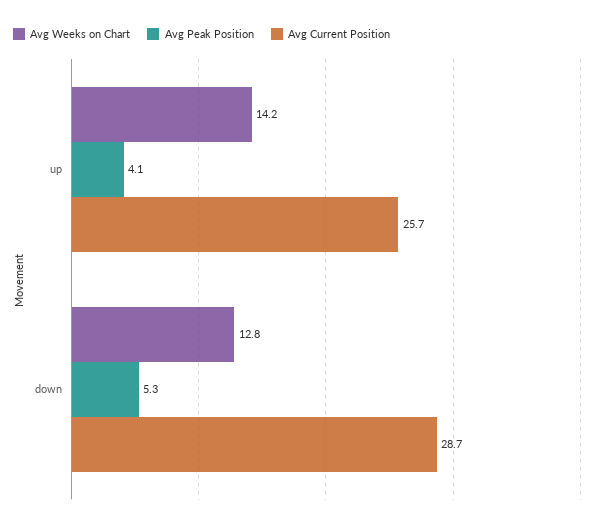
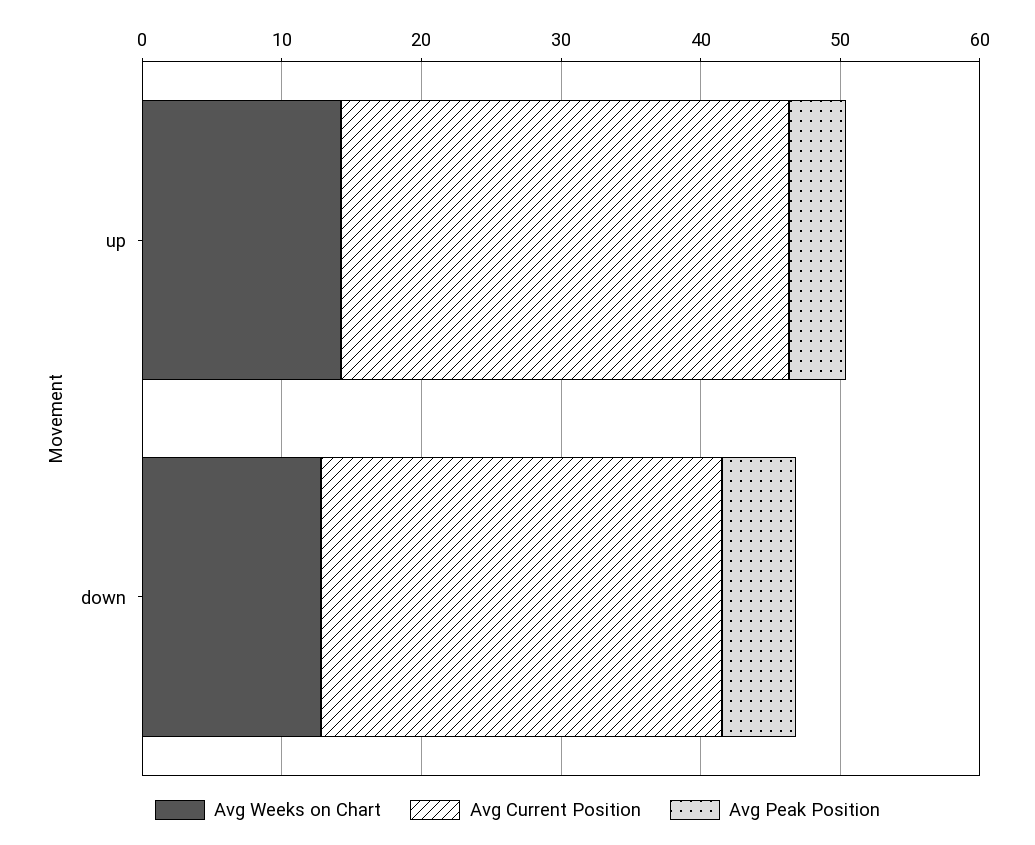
Avg Current Position, up: 25.7 -> 32

